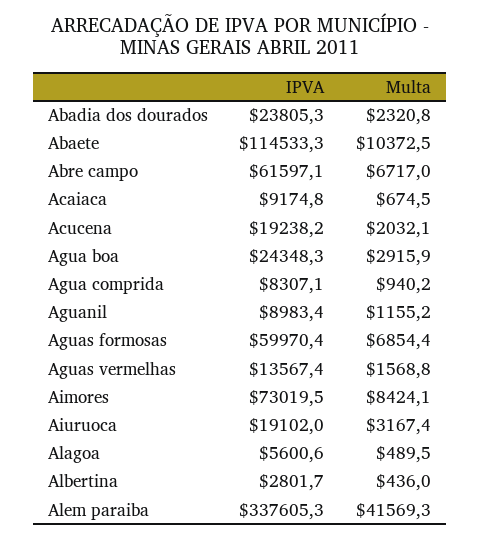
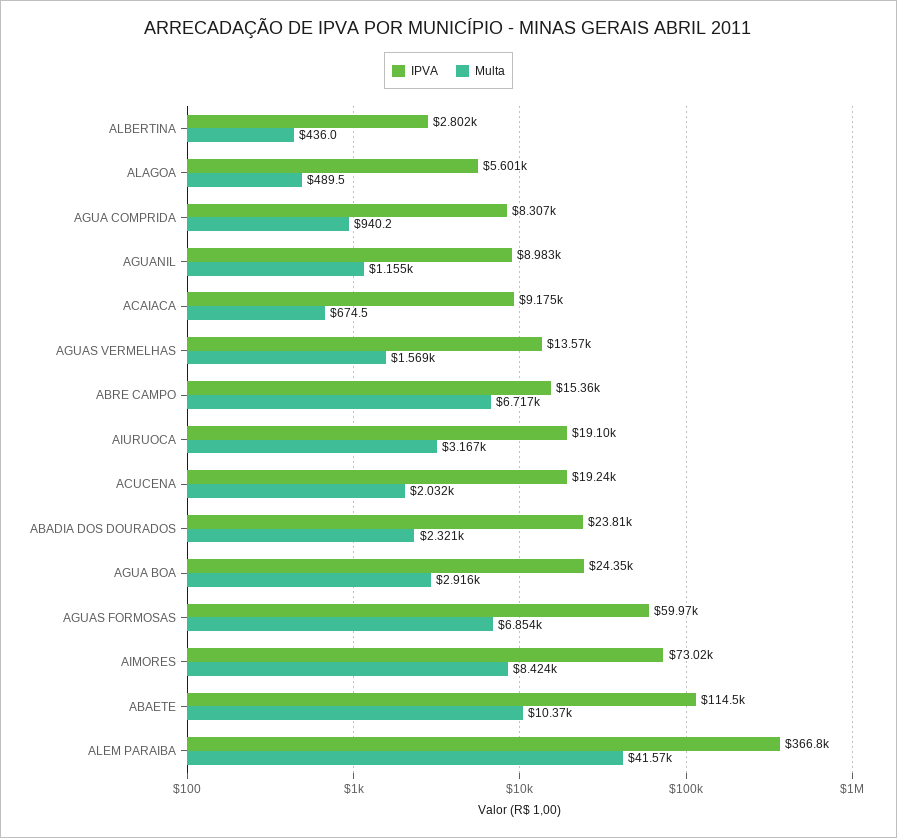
IPVA, Abre campo: 61597.1 -> 15360
IPVA, Alem paraiba: 337605.3 -> 366800

